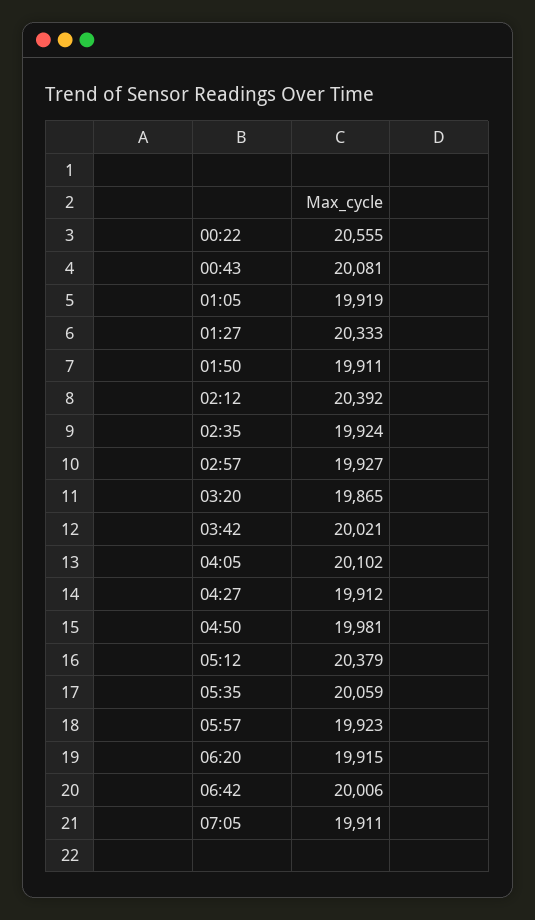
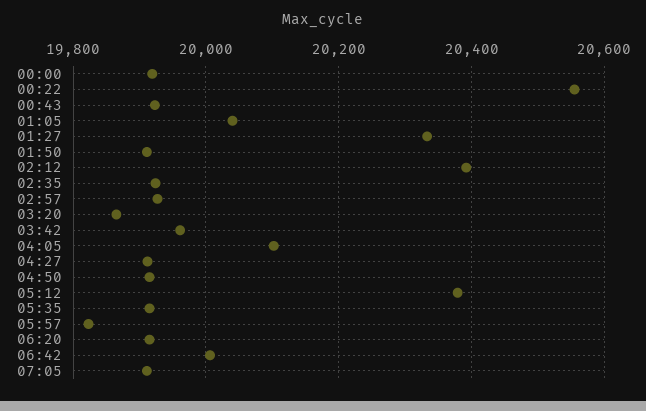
00:43: 20081 -> 19920
01:05: 19919 -> 20040
03:42: 20021 -> 19960
04:50: 19981 -> 19920
05:35: 20059 -> 19920
05:57: 19923 -> 19820
00:00: none -> 19920

